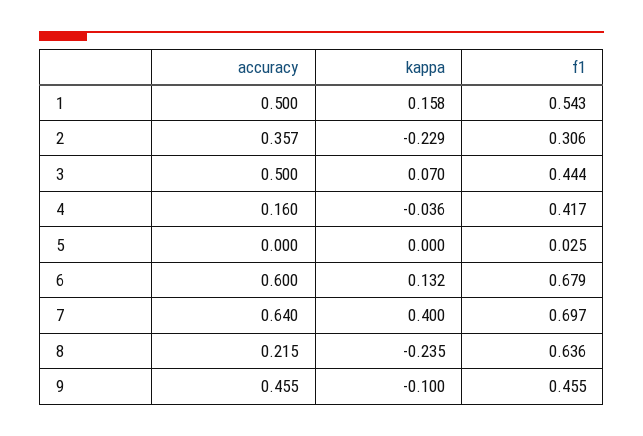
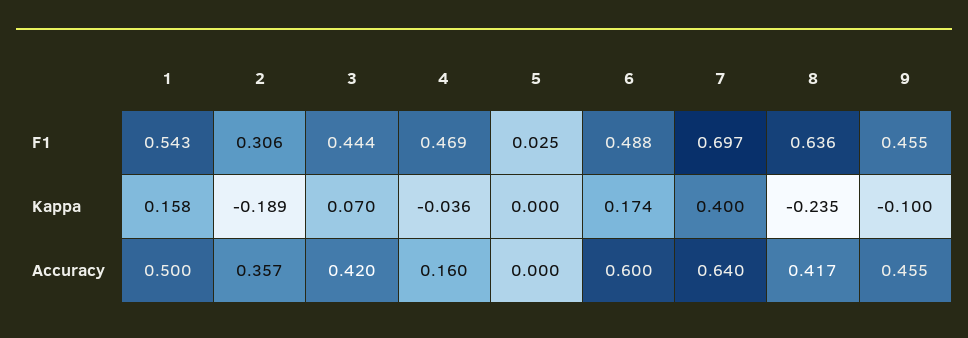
kappa, 2: -0.229 -> -0.189
accuracy, 3: 0.5 -> 0.42
f1, 4: 0.417 -> 0.469
kappa, 6: 0.132 -> 0.174
f1, 6: 0.679 -> 0.488
accuracy, 8: 0.215 -> 0.417

